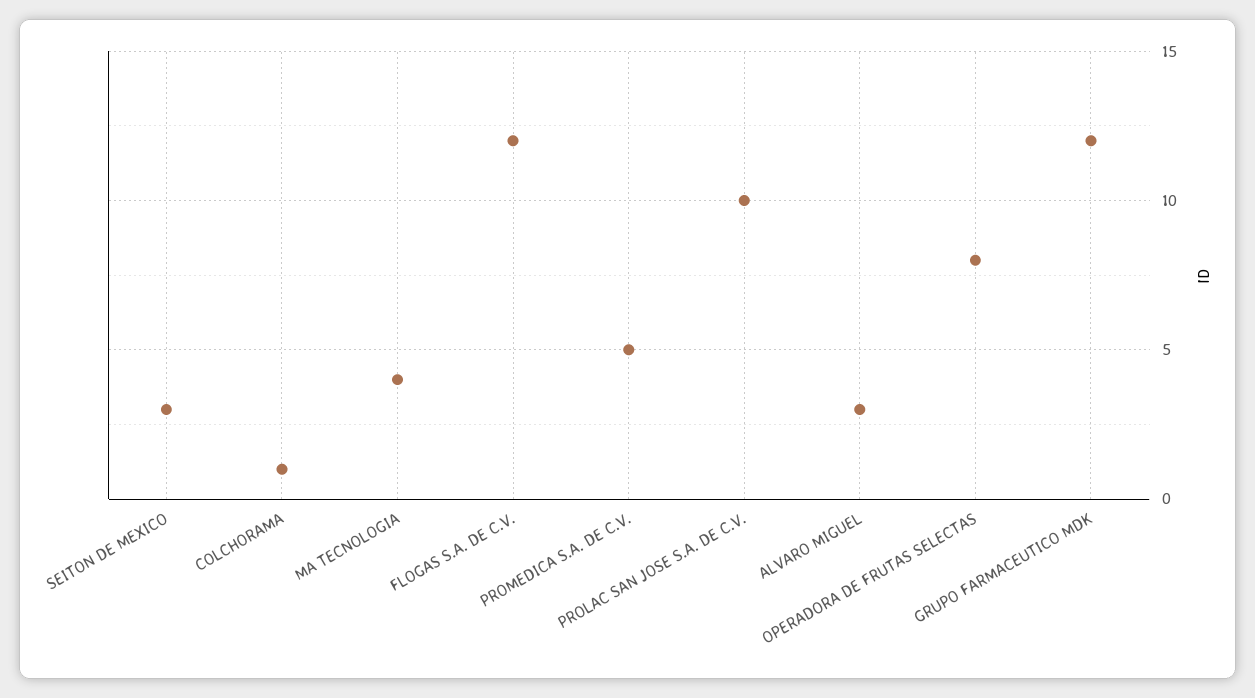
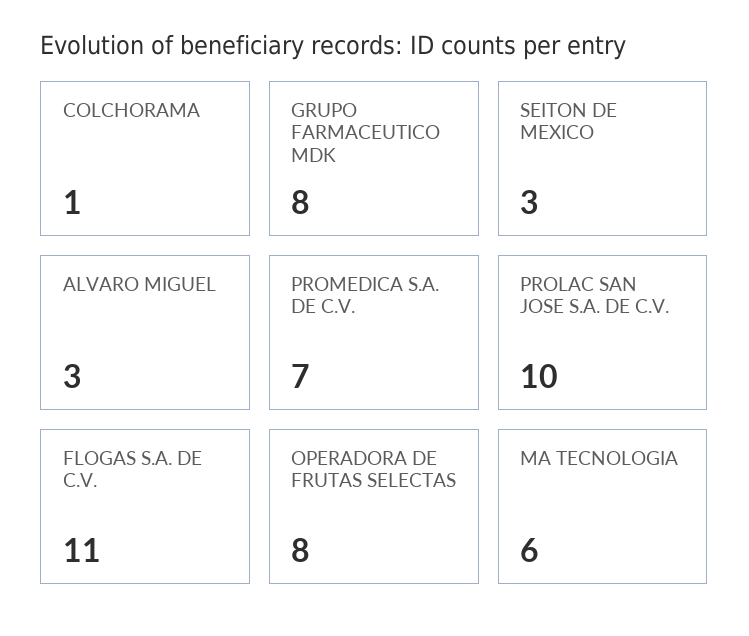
MA TECNOLOGIA: 4 -> 6
FLOGAS S.A. DE C.V.: 12 -> 11
PROMEDICA S.A. DE C.V.: 5 -> 7
GRUPO FARMACEUTICO MDK: 12 -> 8

